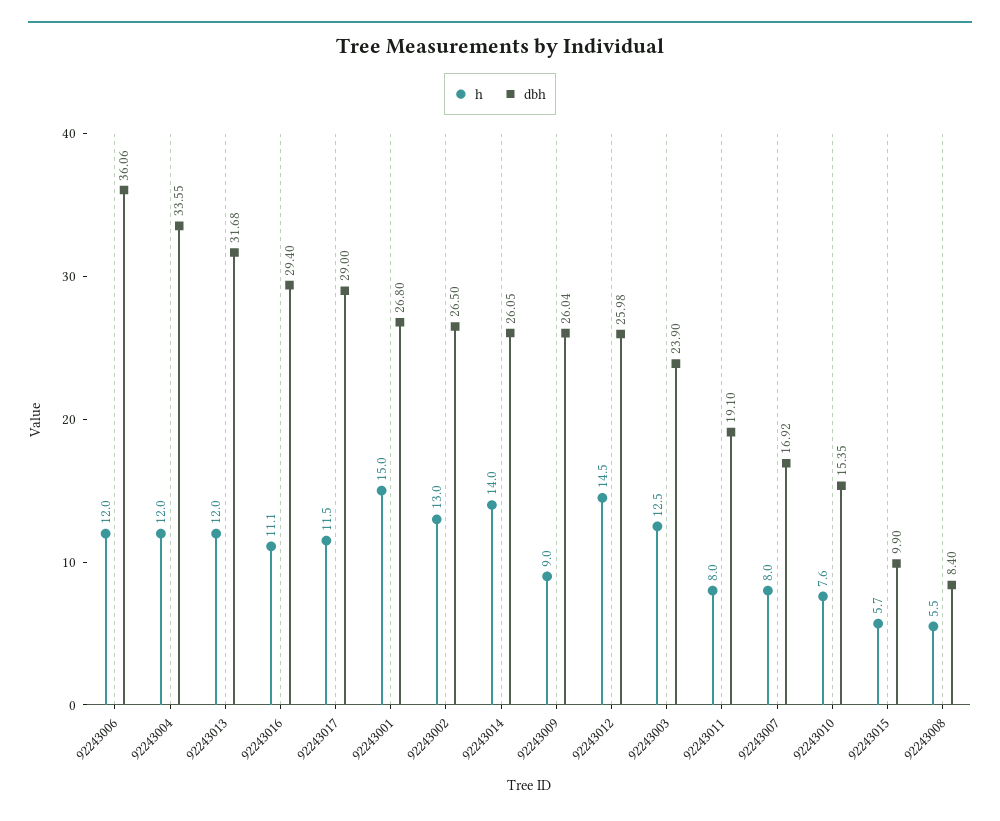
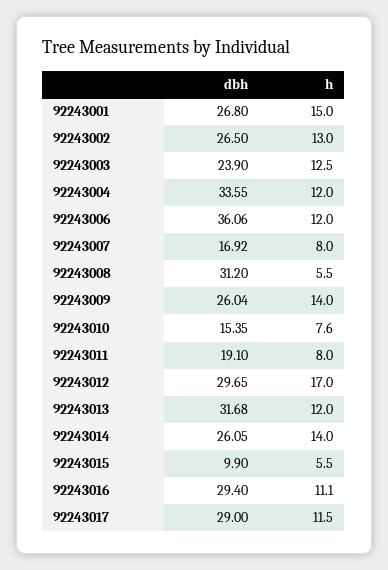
h, 92243009: 9 -> 14
h, 92243012: 14.5 -> 17
dbh, 92243012: 25.98 -> 29.65
h, 92243015: 5.7 -> 5.5
dbh, 92243008: 8.4 -> 31.2

